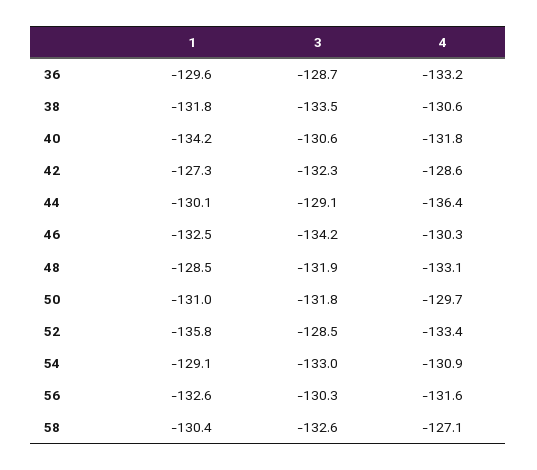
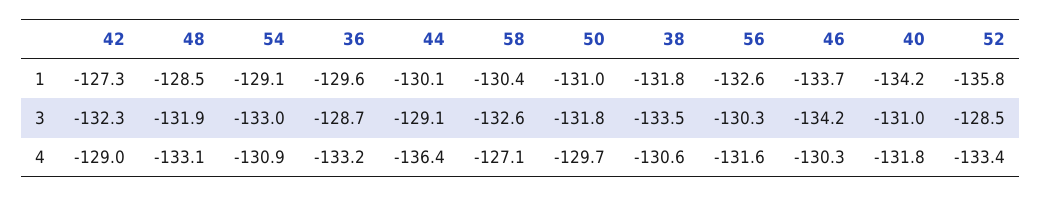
3, 40: -130.6 -> -131
4, 42: -128.6 -> -129
1, 46: -132.5 -> -133.7

